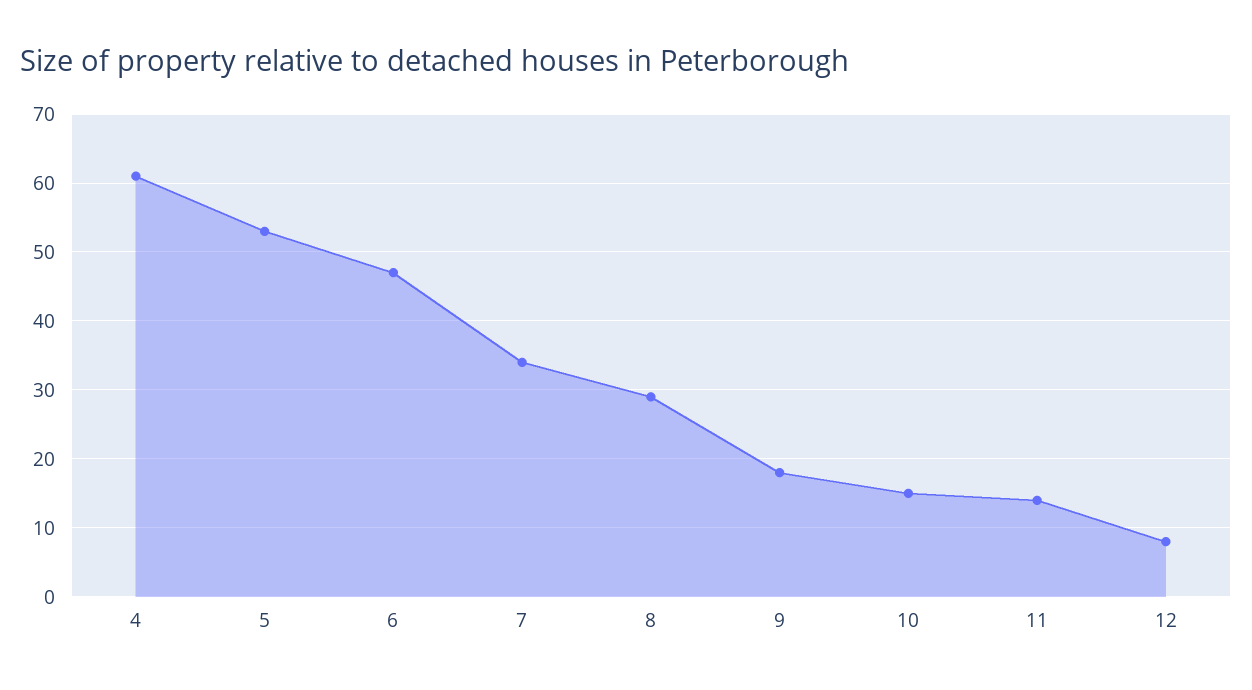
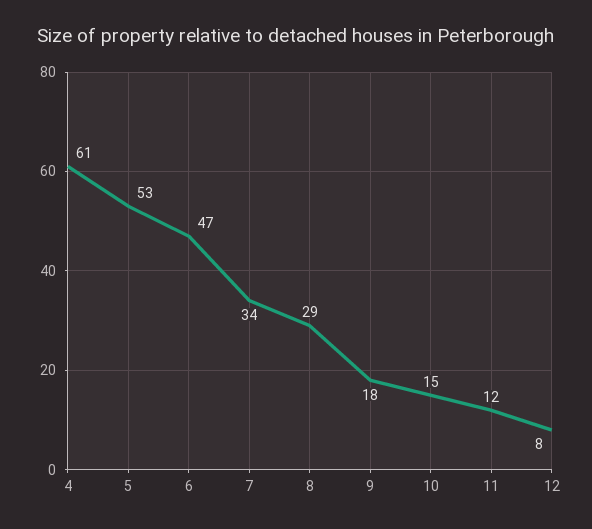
11: 14 -> 12

